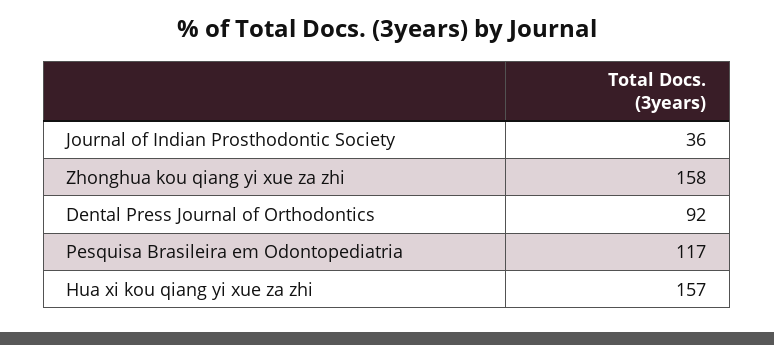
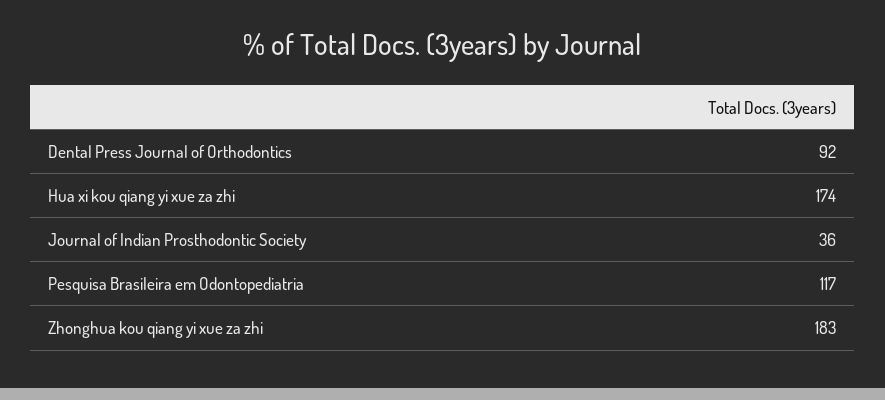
Zhonghua kou qiang yi xue za zhi: 158 -> 183
Hua xi kou qiang yi xue za zhi: 157 -> 174

